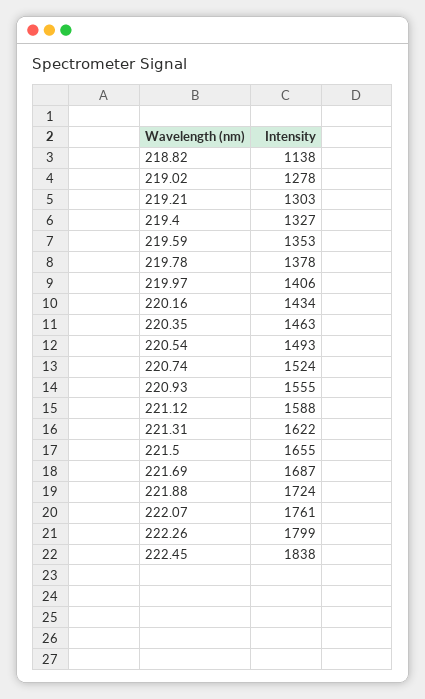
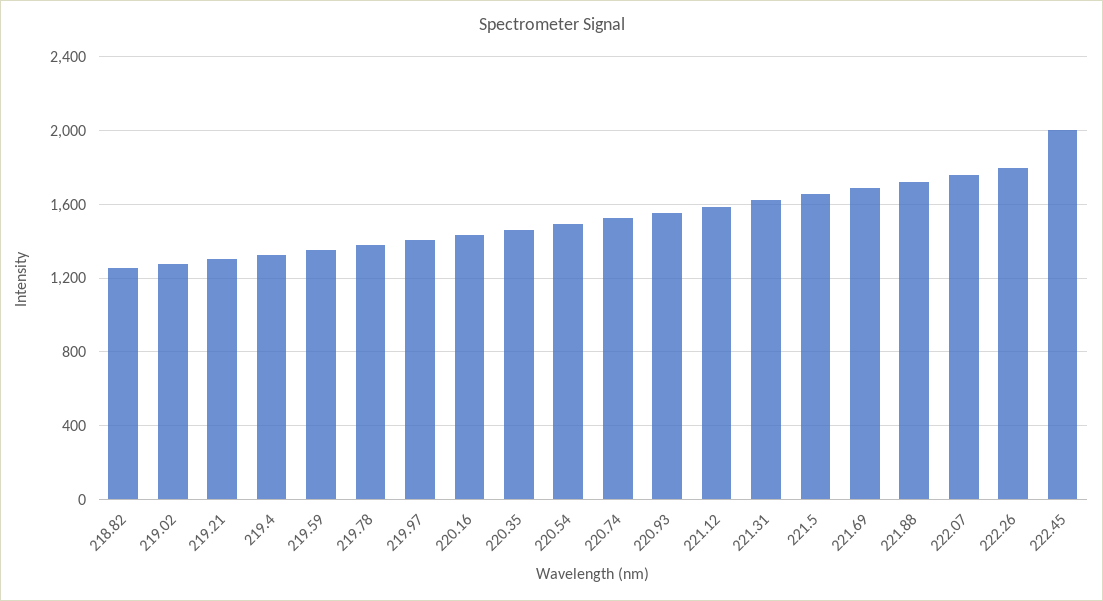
218.82: 1138 -> 1250
222.45: 1838 -> 2000

